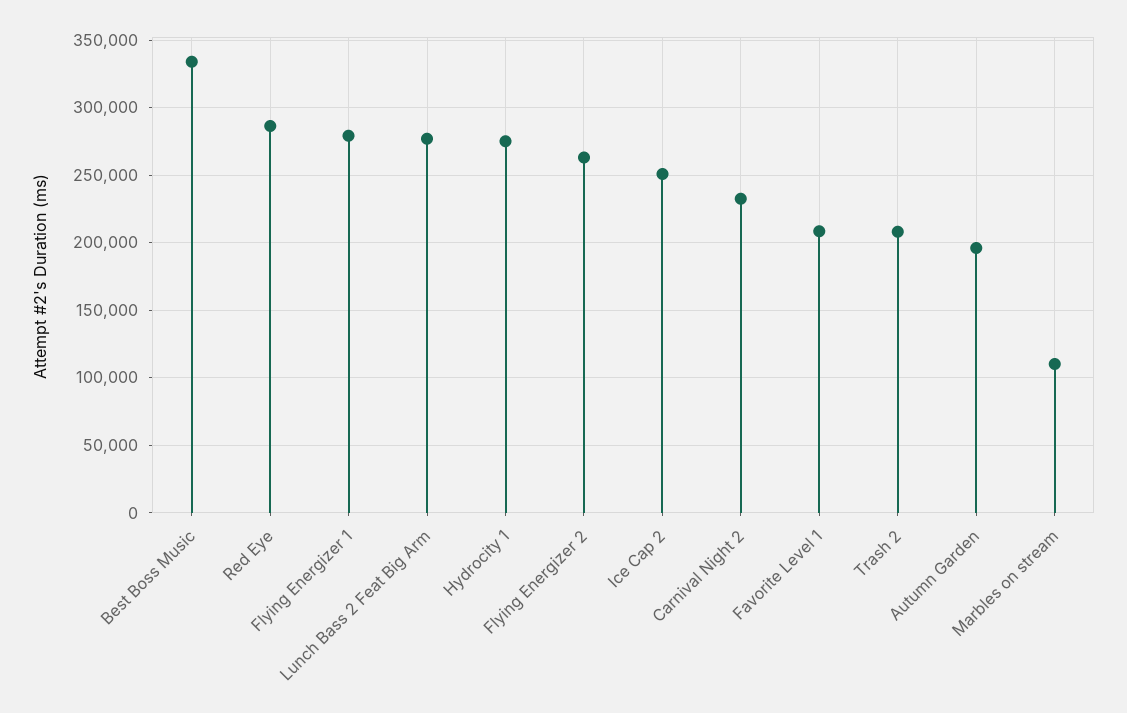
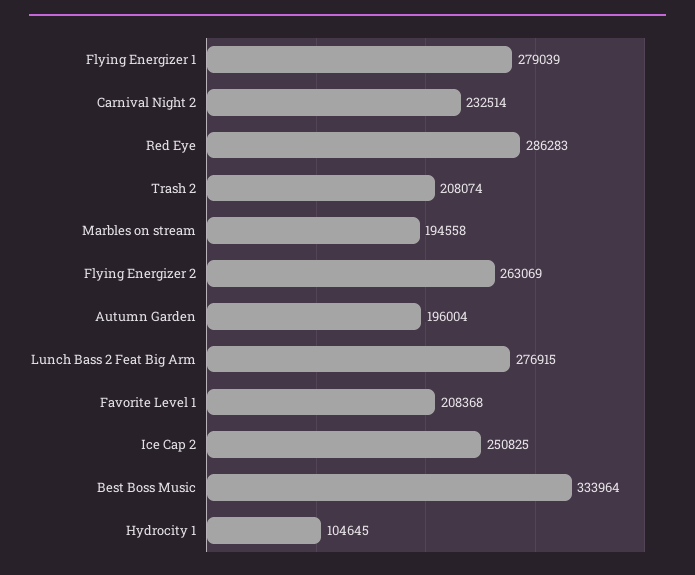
Hydrocity 1: 275000 -> 104645
Marbles on stream: 110000 -> 194558

